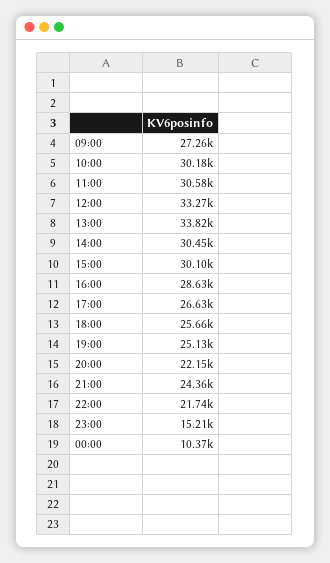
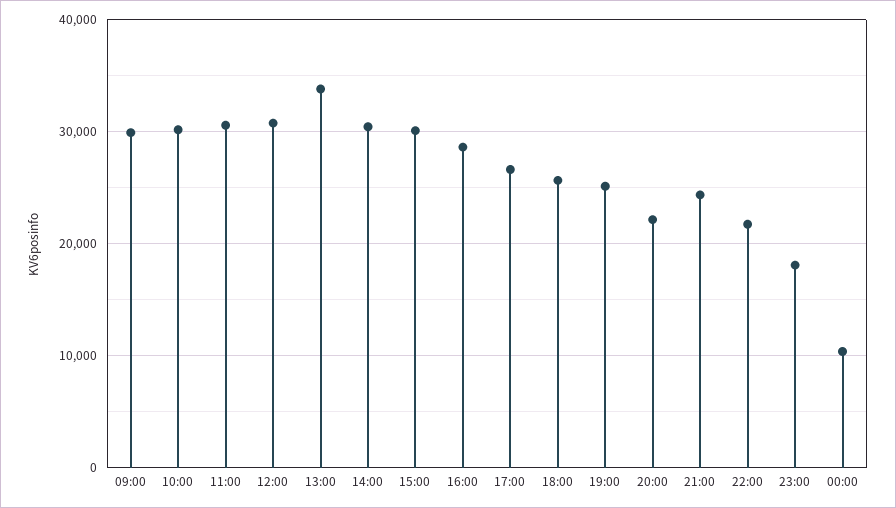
09:00: 27260 -> 30000
12:00: 33270 -> 31000
23:00: 15210 -> 18000

